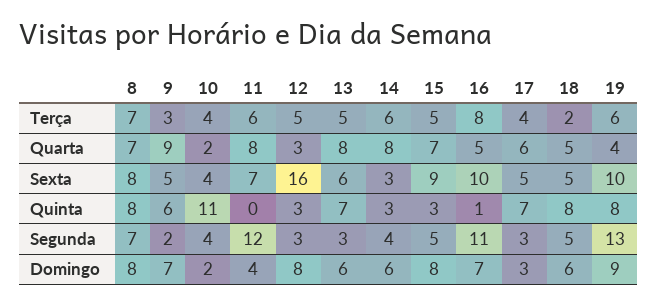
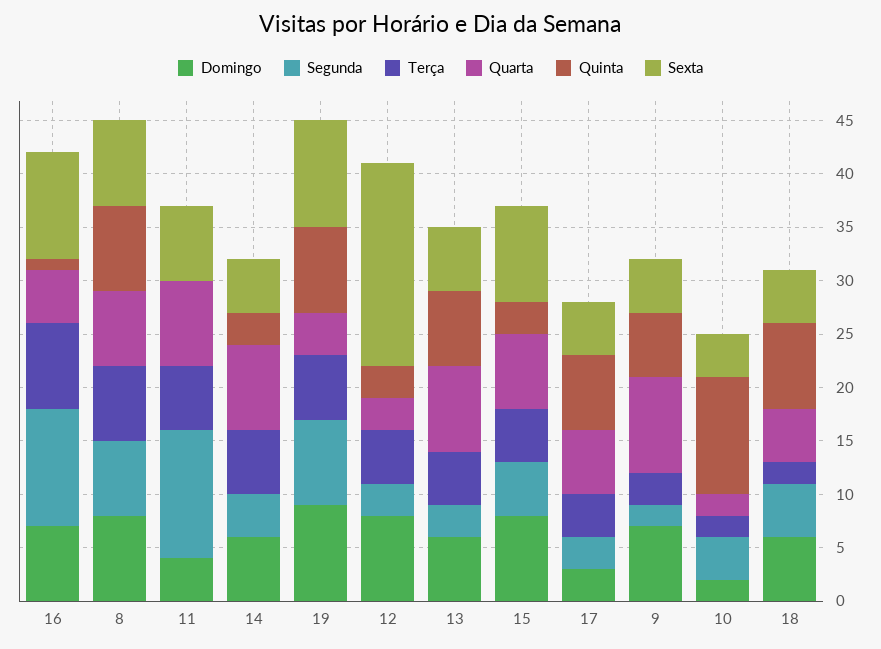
Terça, 10: 4 -> 2
Sexta, 12: 16 -> 19
Sexta, 14: 3 -> 5
Segunda, 19: 13 -> 8

